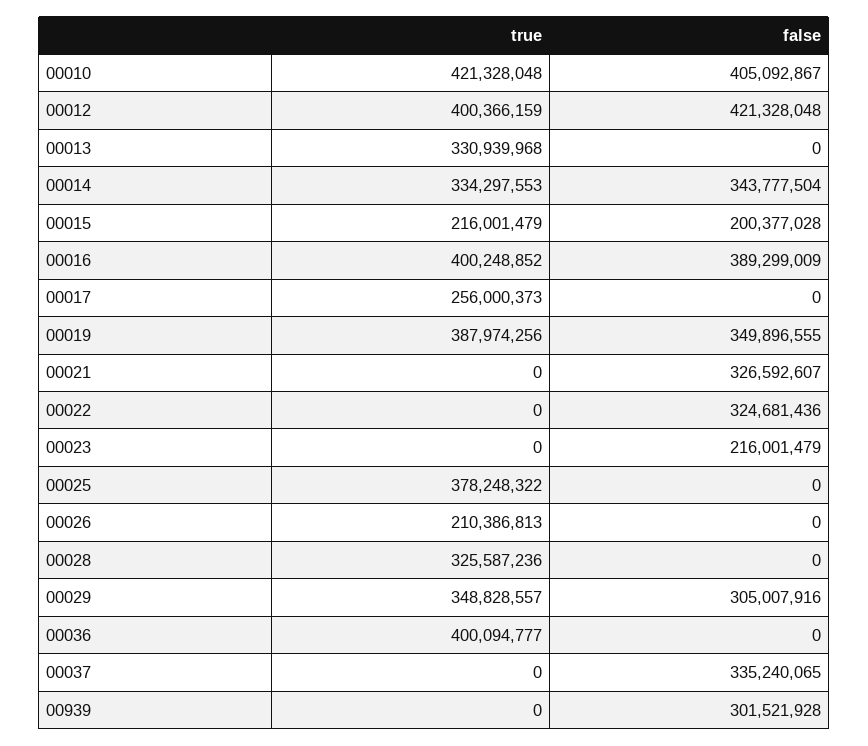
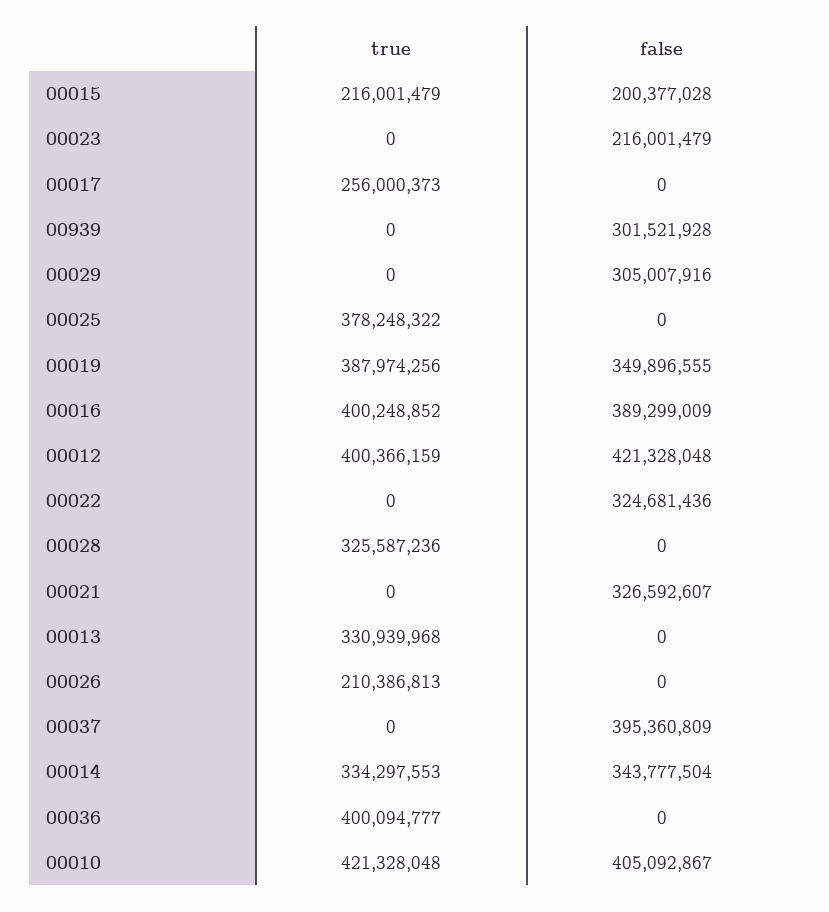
true, 00029: 348828557 -> 0
false, 00037: 335240065 -> 395360809

